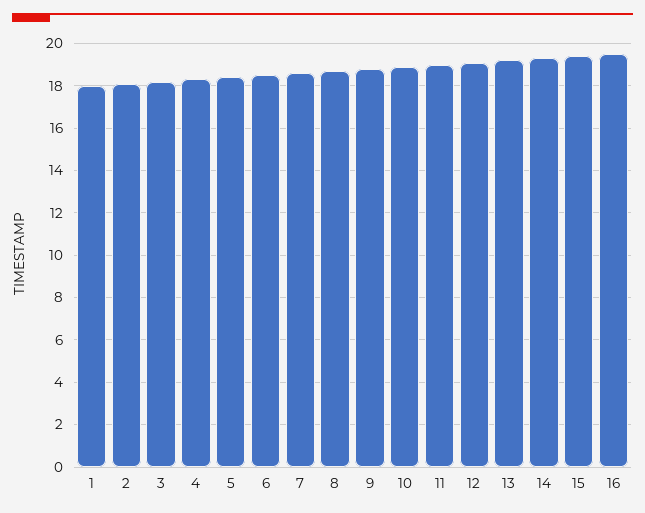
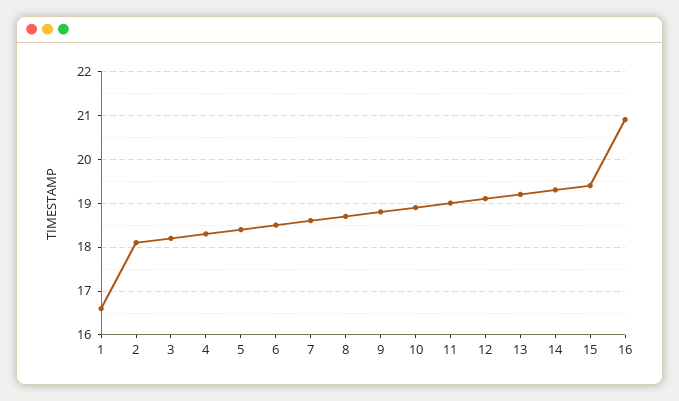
1: 18 -> 16.5
16: 19.5 -> 21

